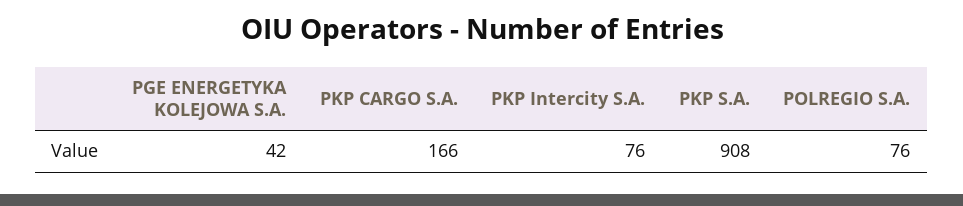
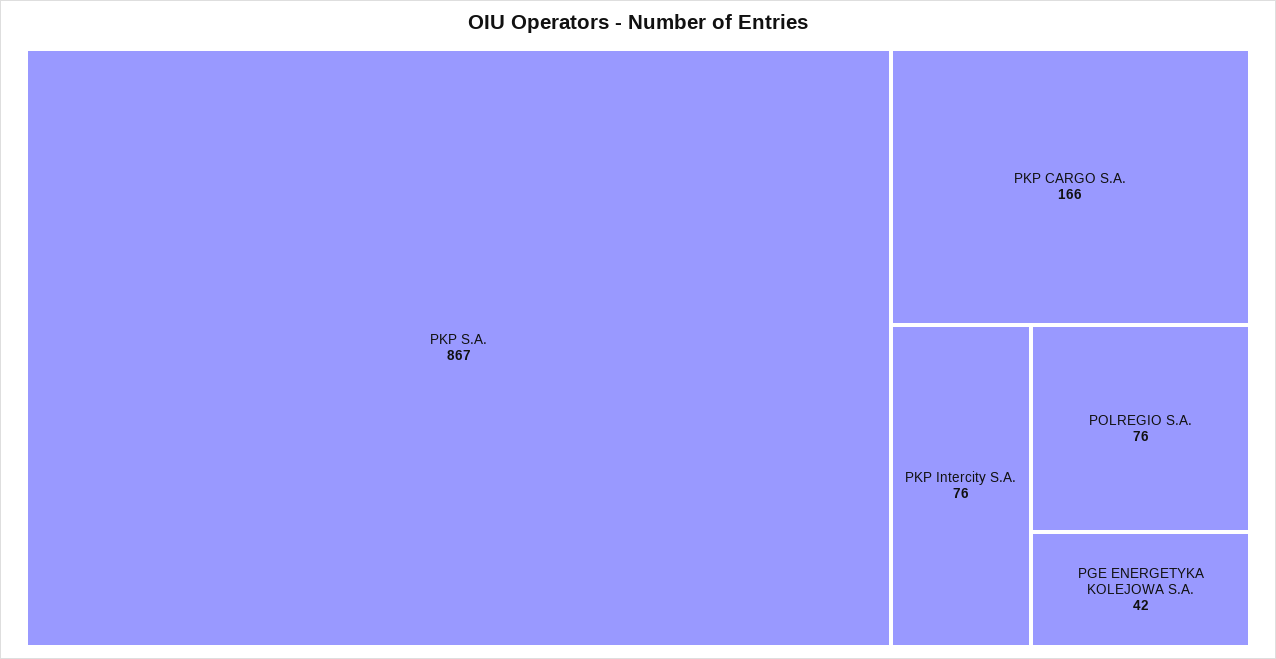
PKP S.A.: 908 -> 867

